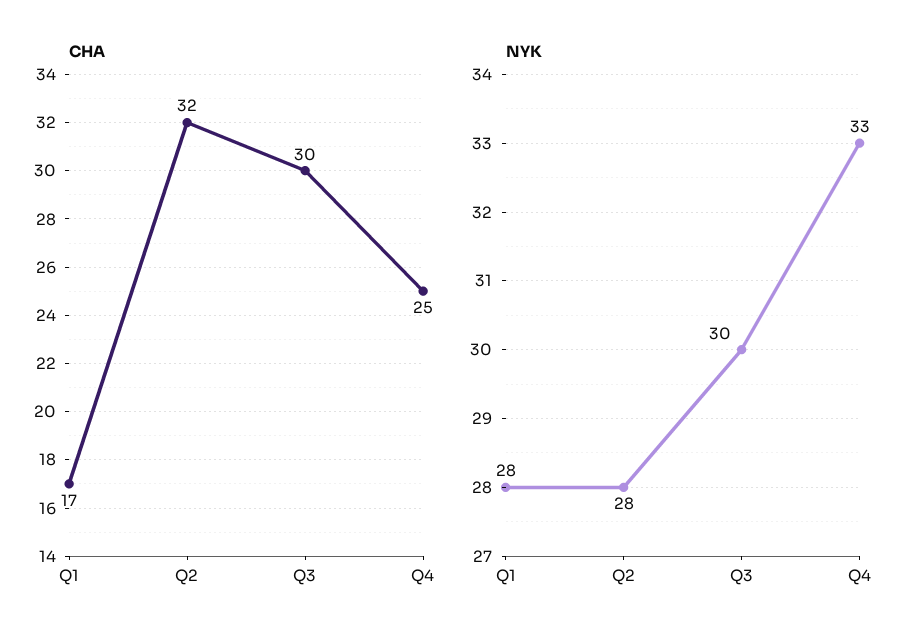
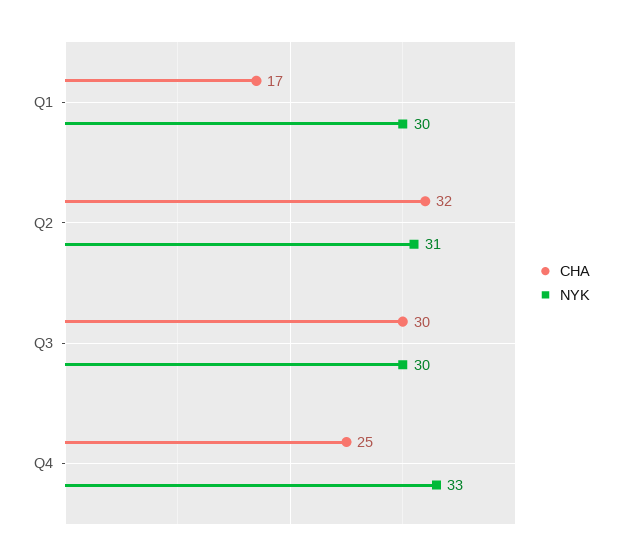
NYK, Q1: 28 -> 30
NYK, Q2: 28 -> 31

